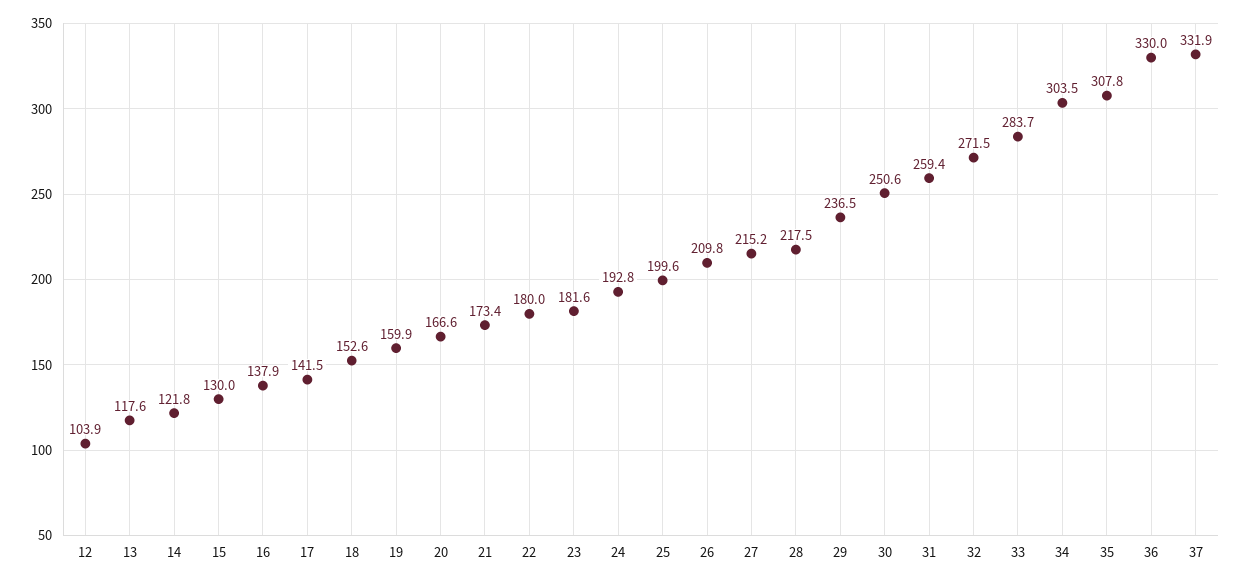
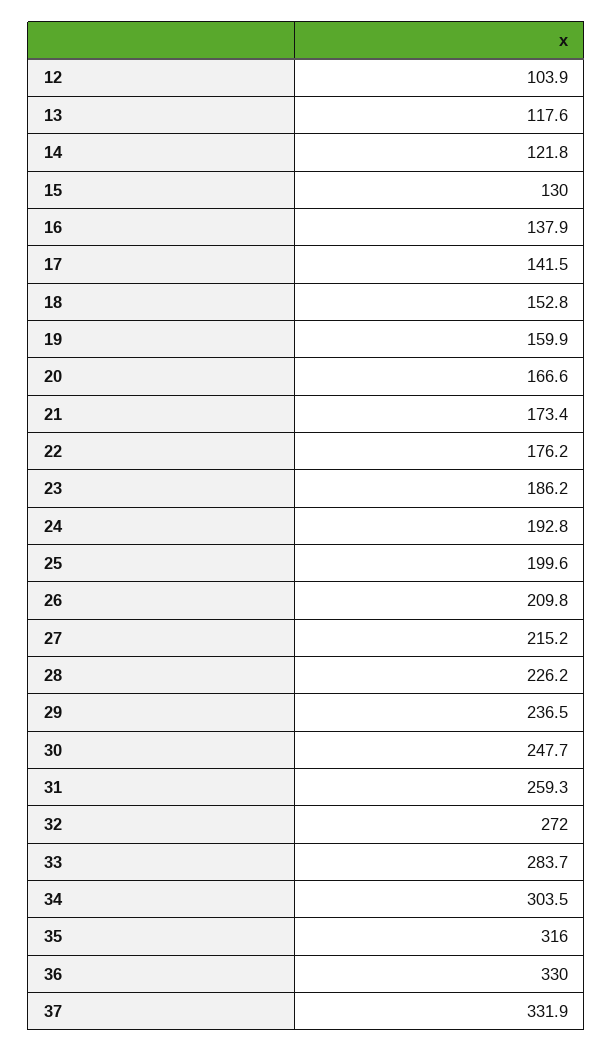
18: 152.6 -> 152.8
22: 180 -> 176.2
23: 181.6 -> 186.2
28: 217.5 -> 226.2
30: 250.6 -> 247.7
31: 259.4 -> 259.3
32: 271.5 -> 272
35: 307.8 -> 316

